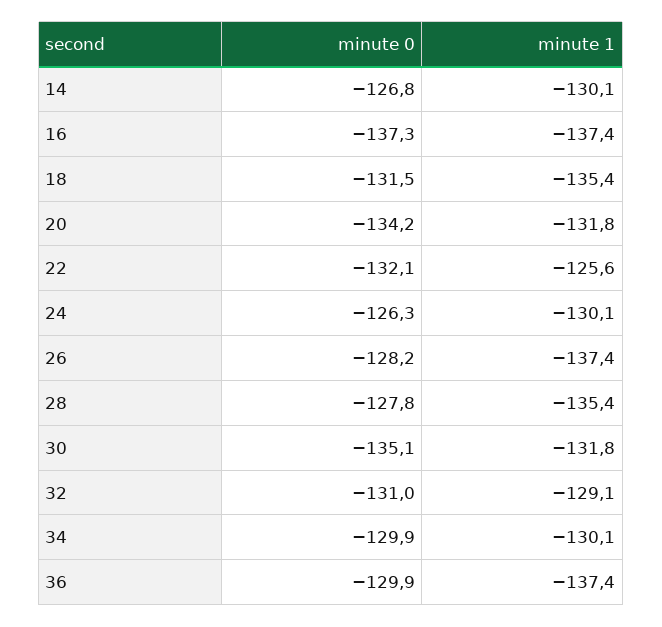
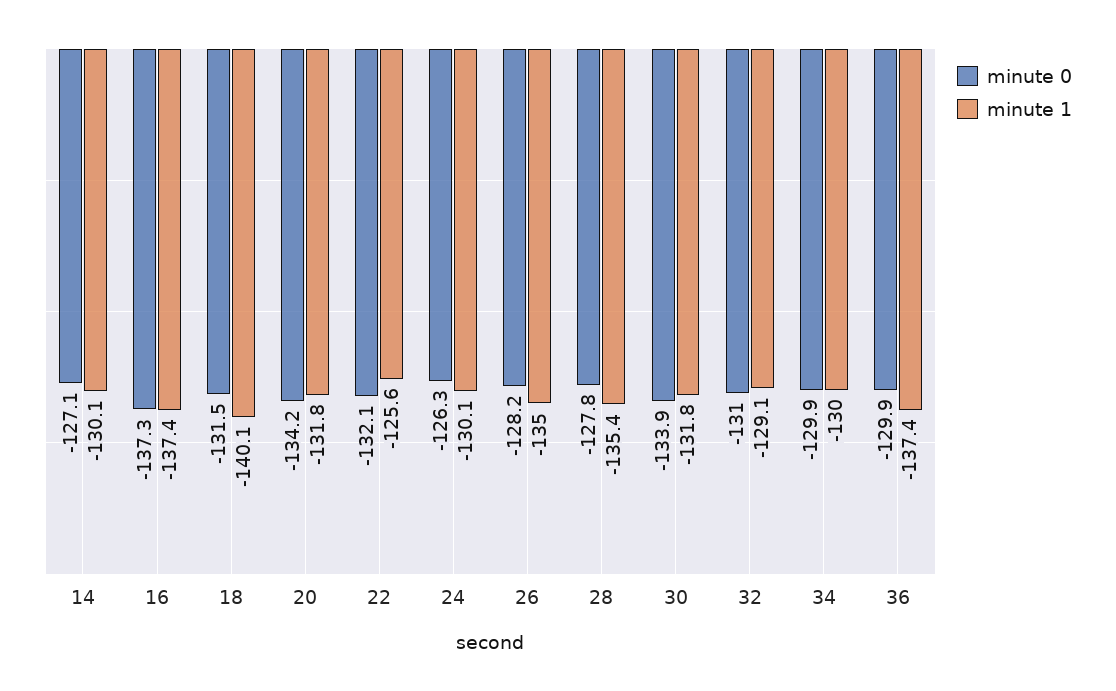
minute 0, 14: -126.8 -> -127.1
minute 1, 18: -135.4 -> -140.1
minute 1, 26: -137.4 -> -135
minute 0, 30: -135.1 -> -133.9
minute 1, 34: -130.1 -> -130

